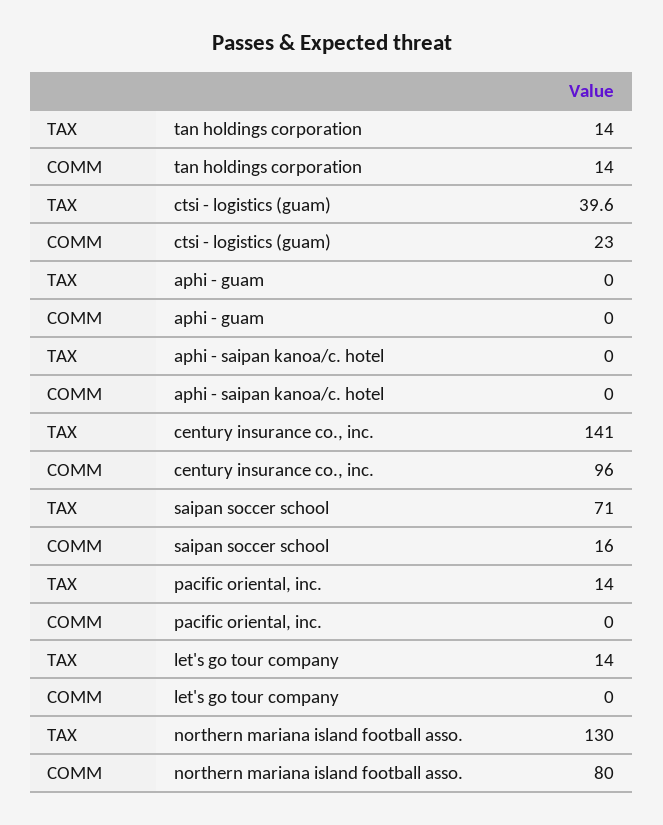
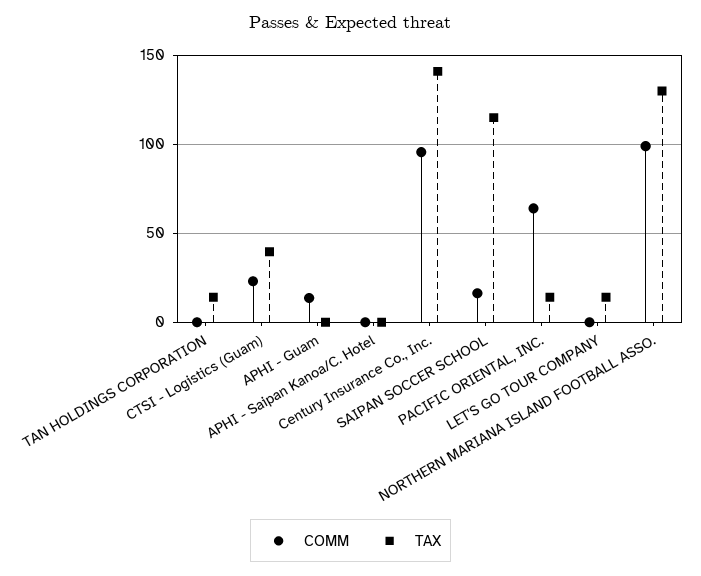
COMM, tan holdings corporation: 14 -> 0
COMM, aphi - guam: 0 -> 15
TAX, saipan soccer school: 71 -> 115
COMM, pacific oriental, inc.: 0 -> 65
COMM, northern mariana island football asso.: 80 -> 100

